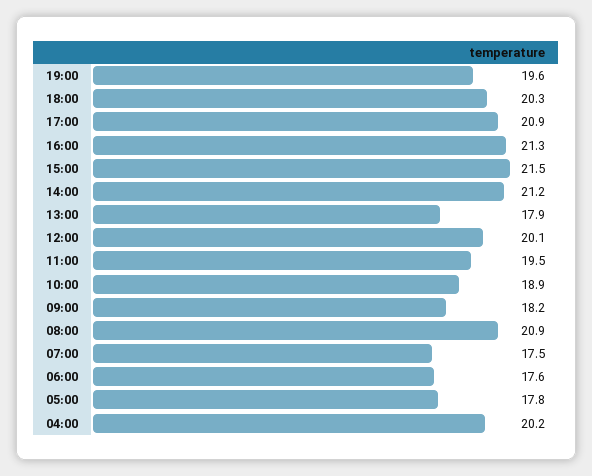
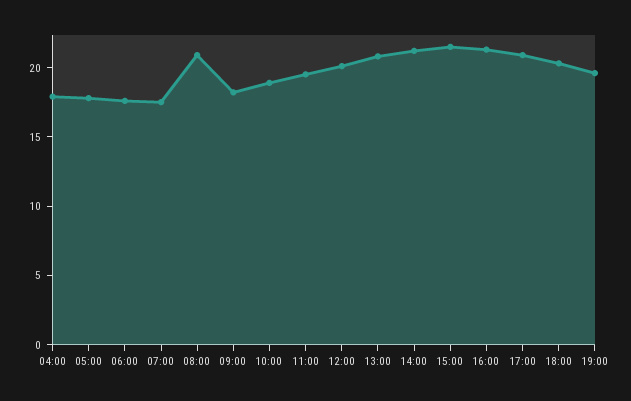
13:00: 17.9 -> 21
04:00: 20.2 -> 18

